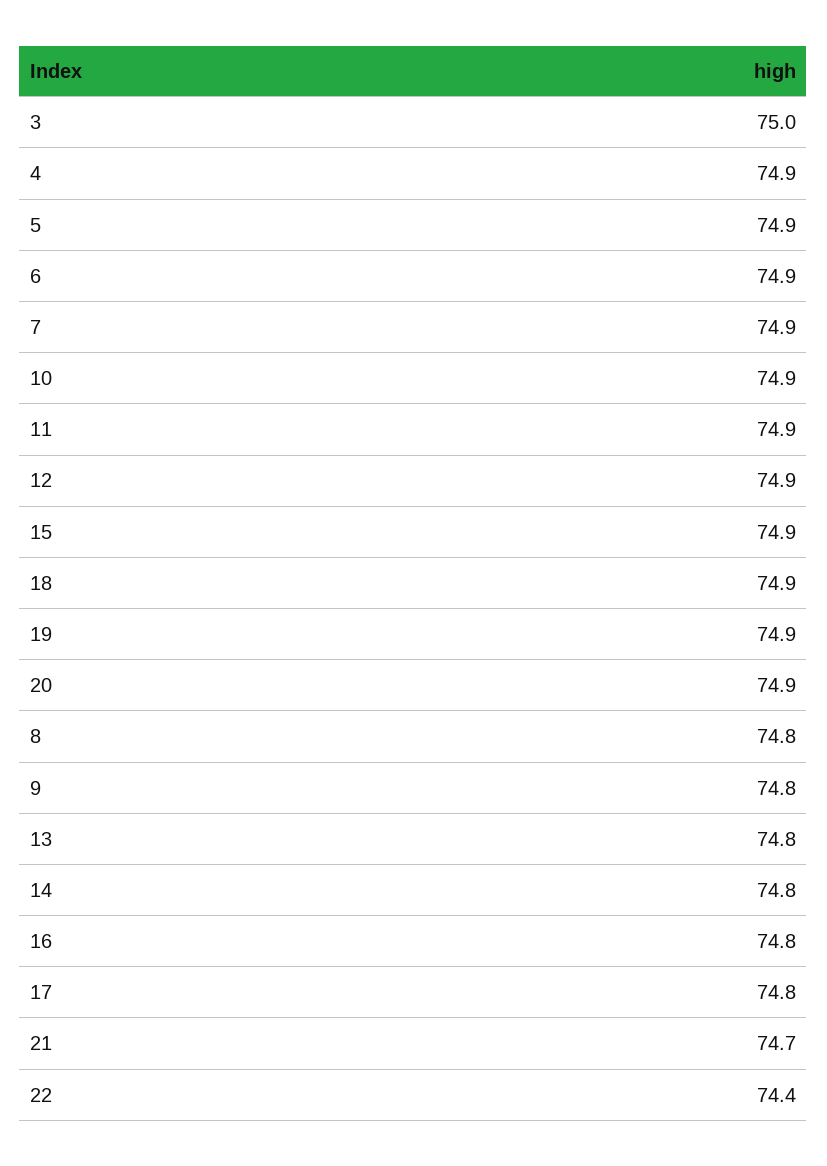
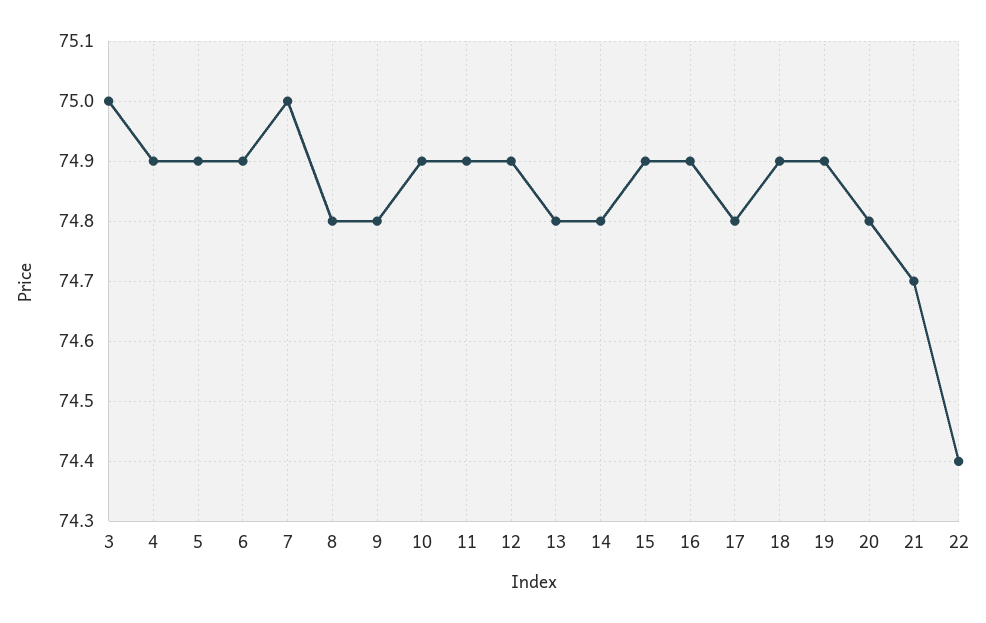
7: 74.9 -> 75
20: 74.9 -> 74.8
16: 74.8 -> 74.9

